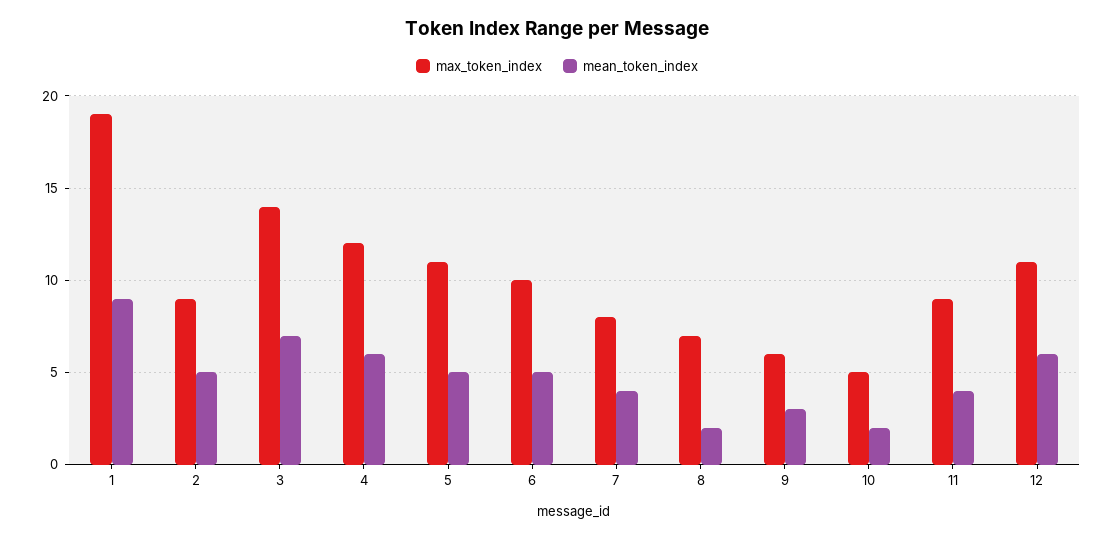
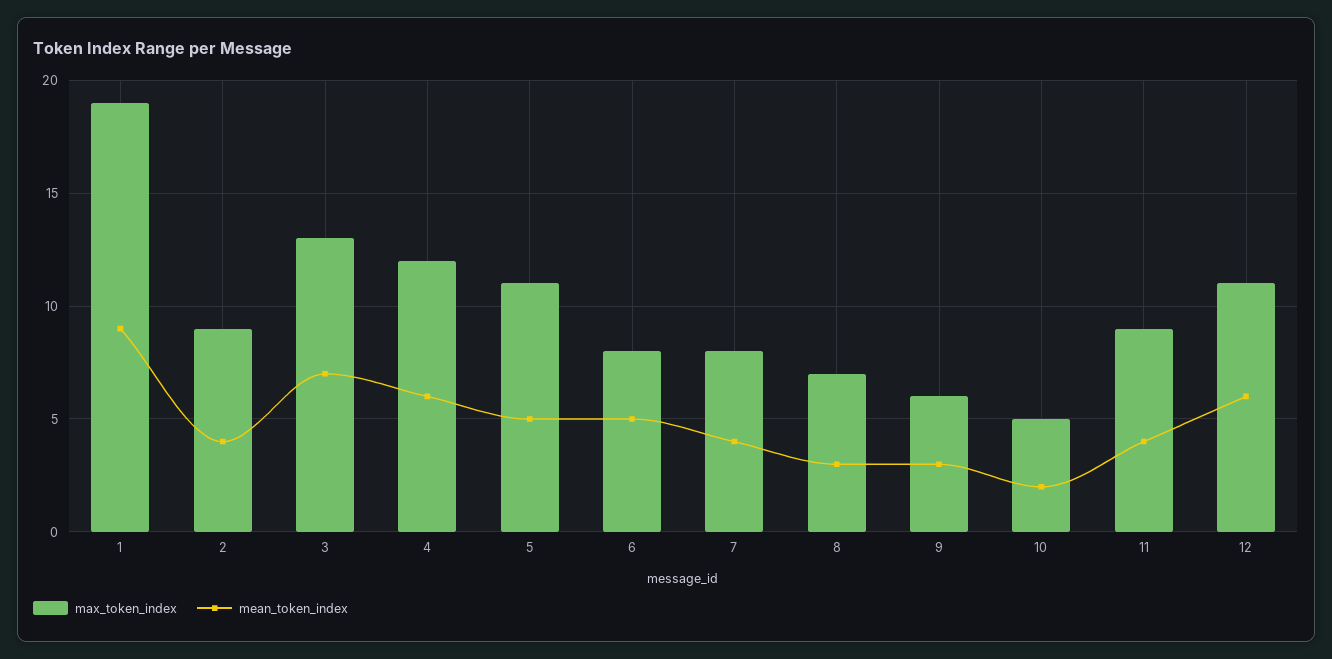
mean_token_index, 2: 5 -> 4
max_token_index, 3: 14 -> 13
max_token_index, 6: 10 -> 8
mean_token_index, 8: 2 -> 3

